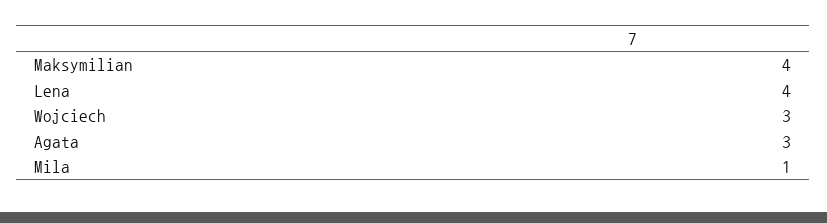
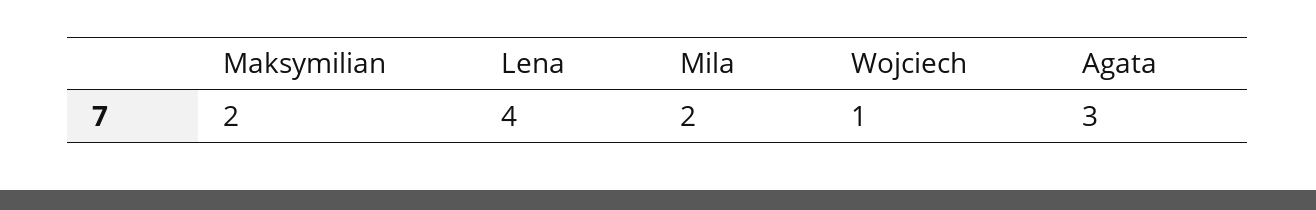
Maksymilian: 4 -> 2
Wojciech: 3 -> 1
Mila: 1 -> 2

